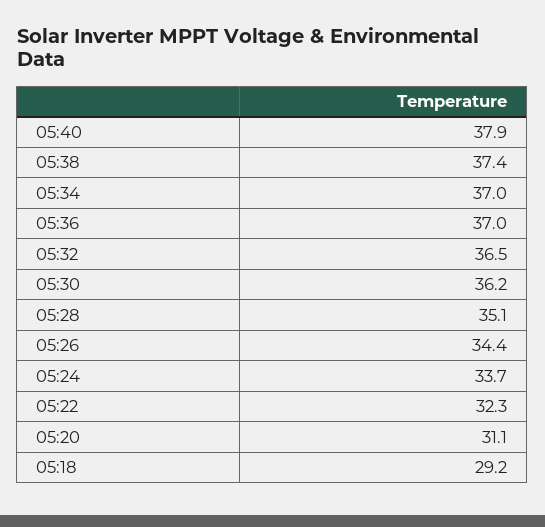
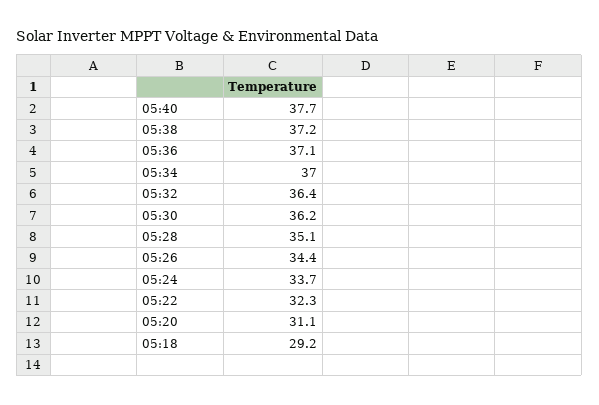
05:40: 37.9 -> 37.7
05:38: 37.4 -> 37.2
05:36: 37 -> 37.1
05:32: 36.5 -> 36.4

